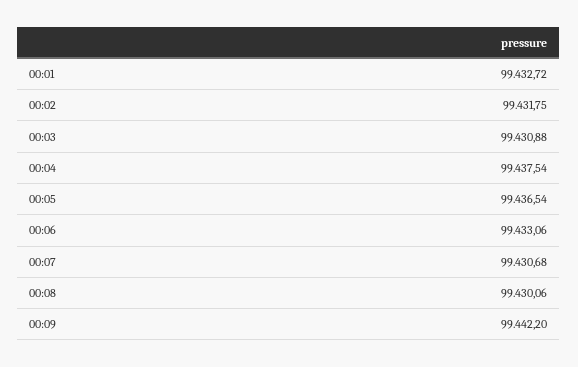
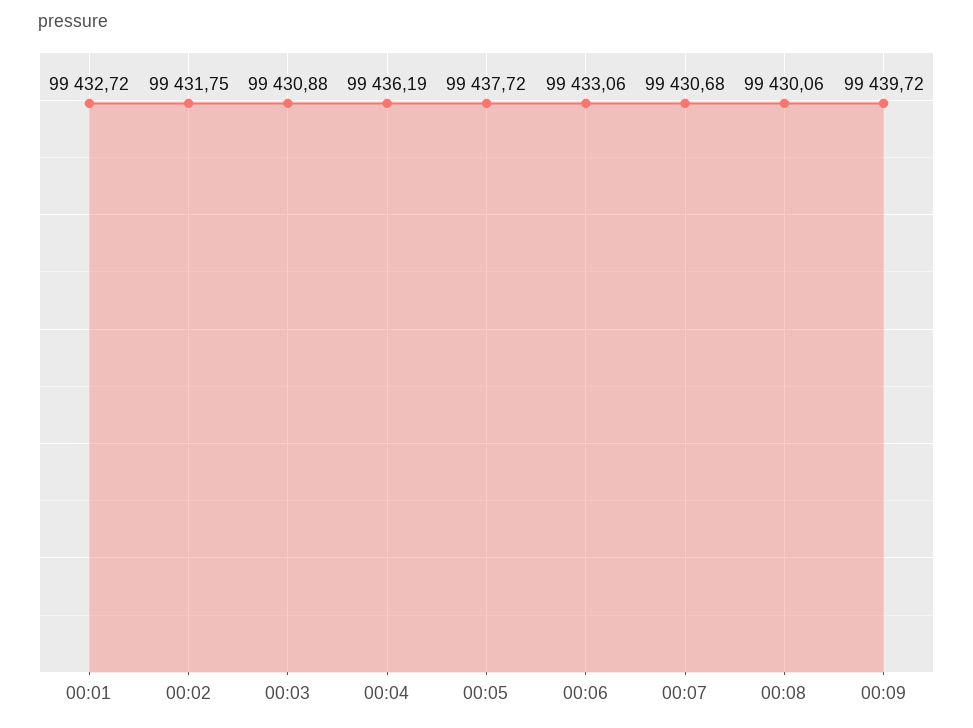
00:04: 99437.54 -> 99436.19
00:05: 99436.54 -> 99437.72
00:09: 99442.2 -> 99439.72

